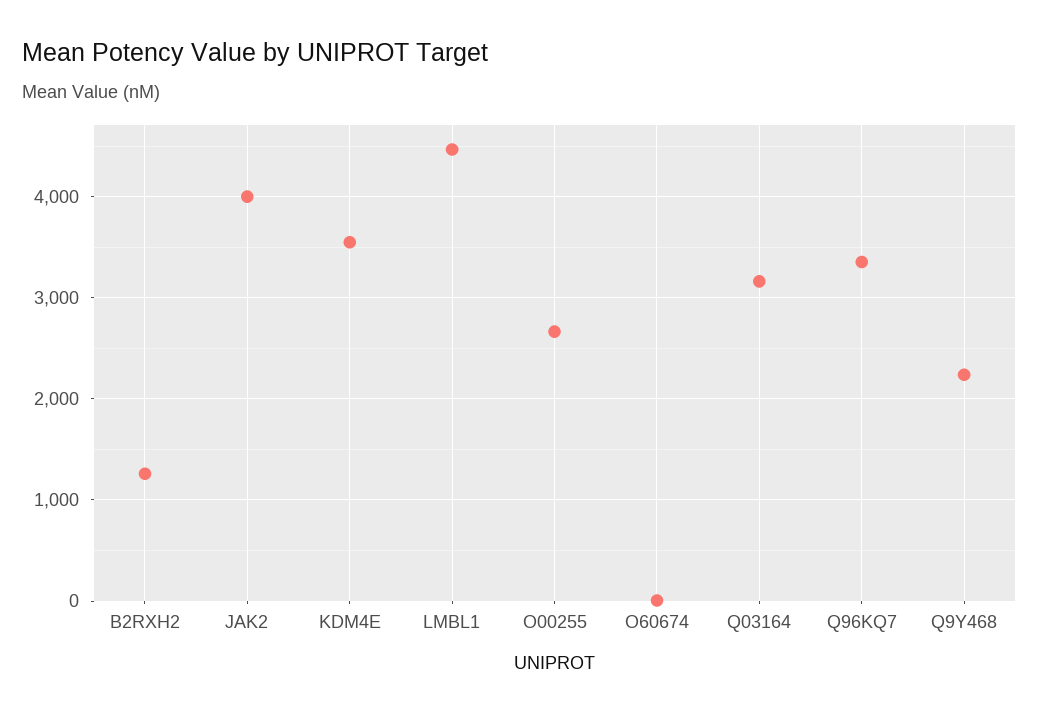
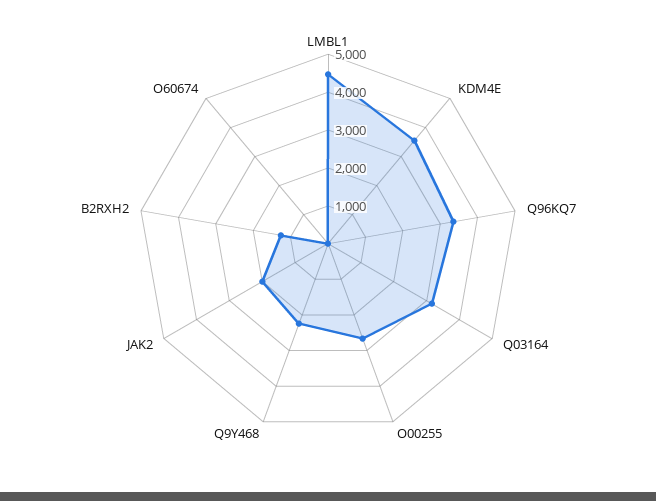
JAK2: 4000 -> 2000

